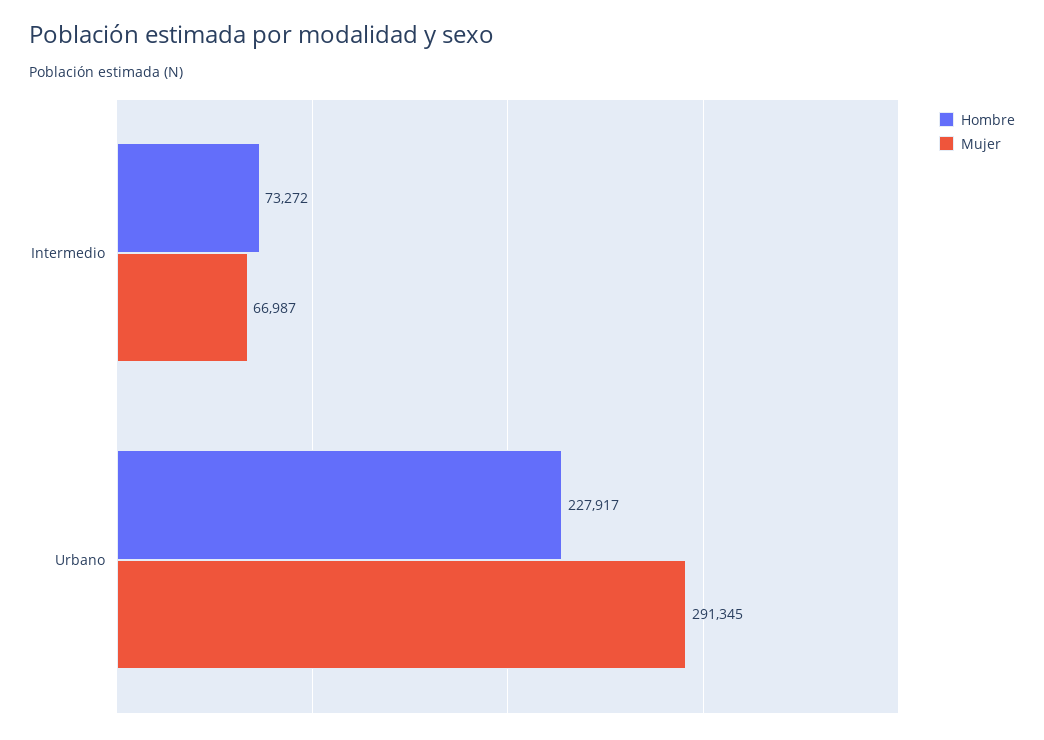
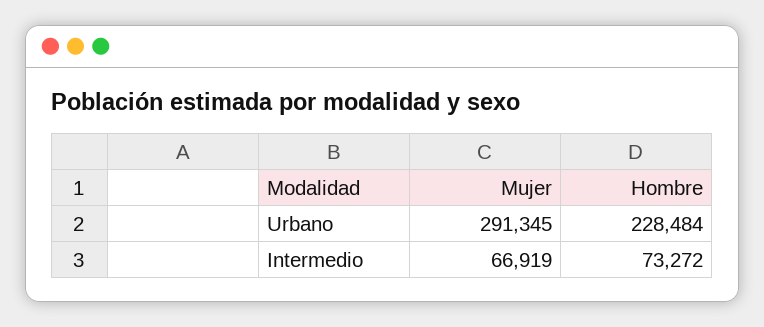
Mujer, Intermedio: 66987 -> 66919
Hombre, Urbano: 227917 -> 228484

